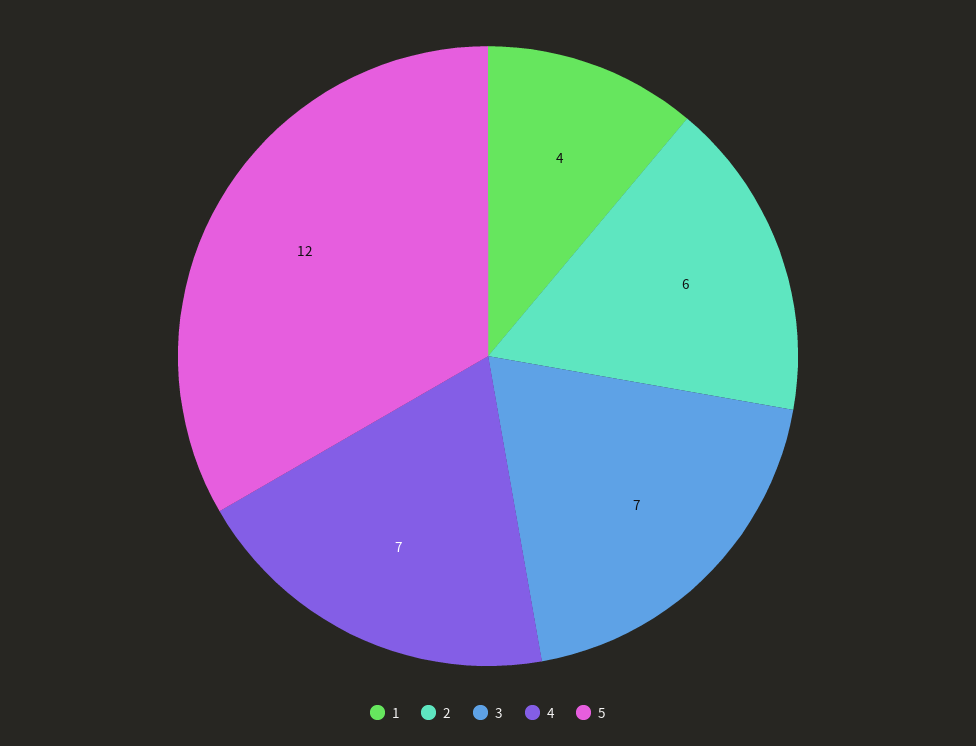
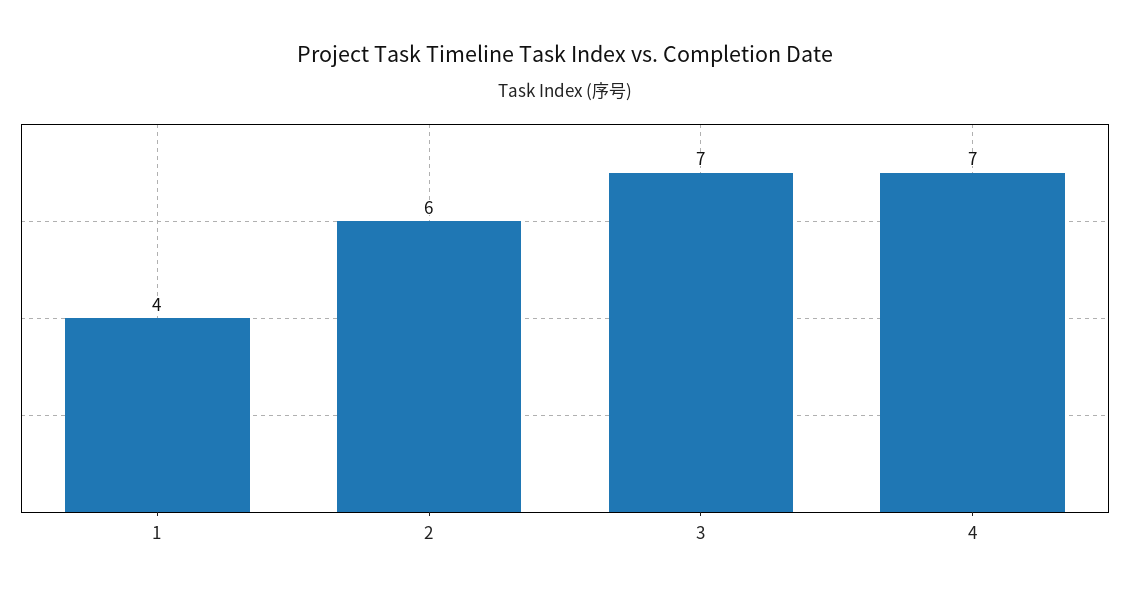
5: 12 -> none

